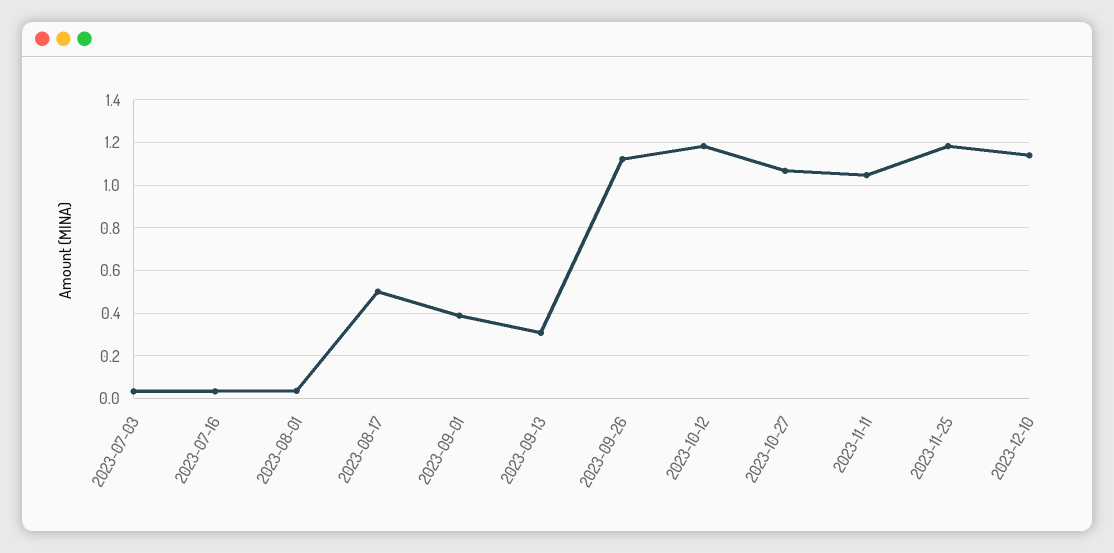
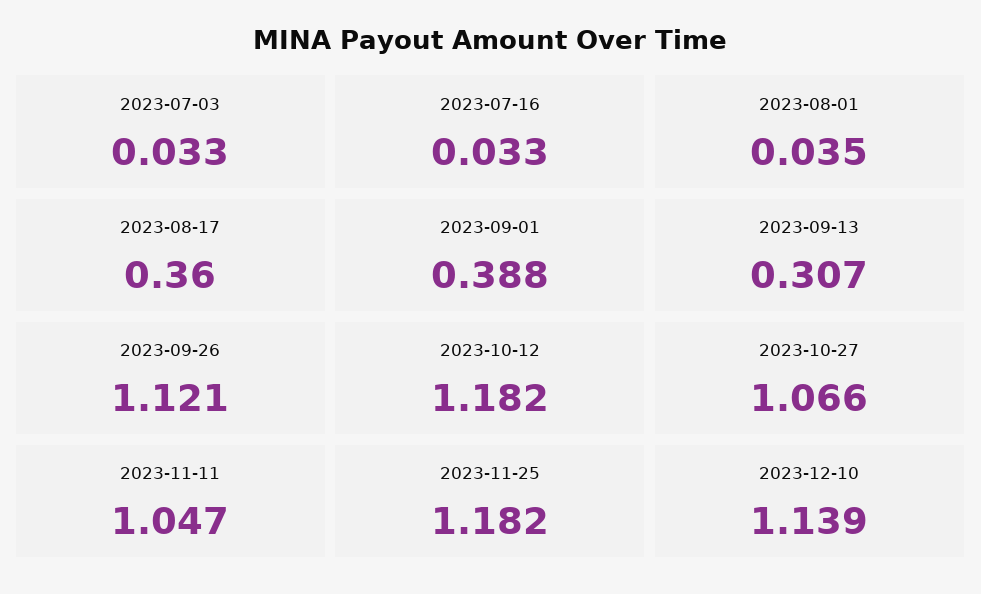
2023-08-17: 0.5 -> 0.36

